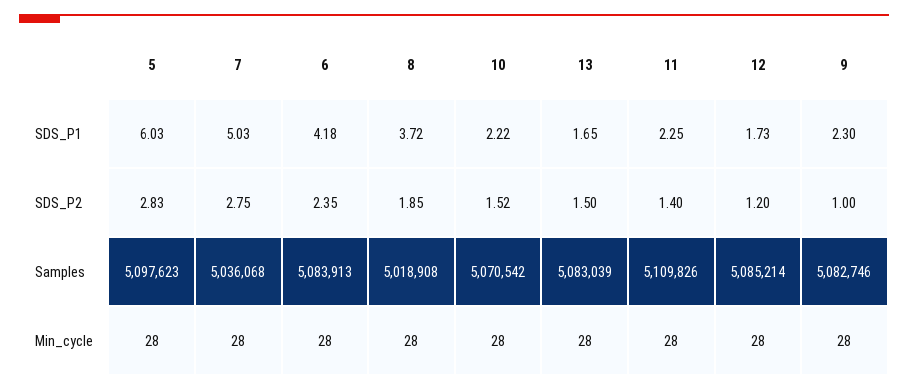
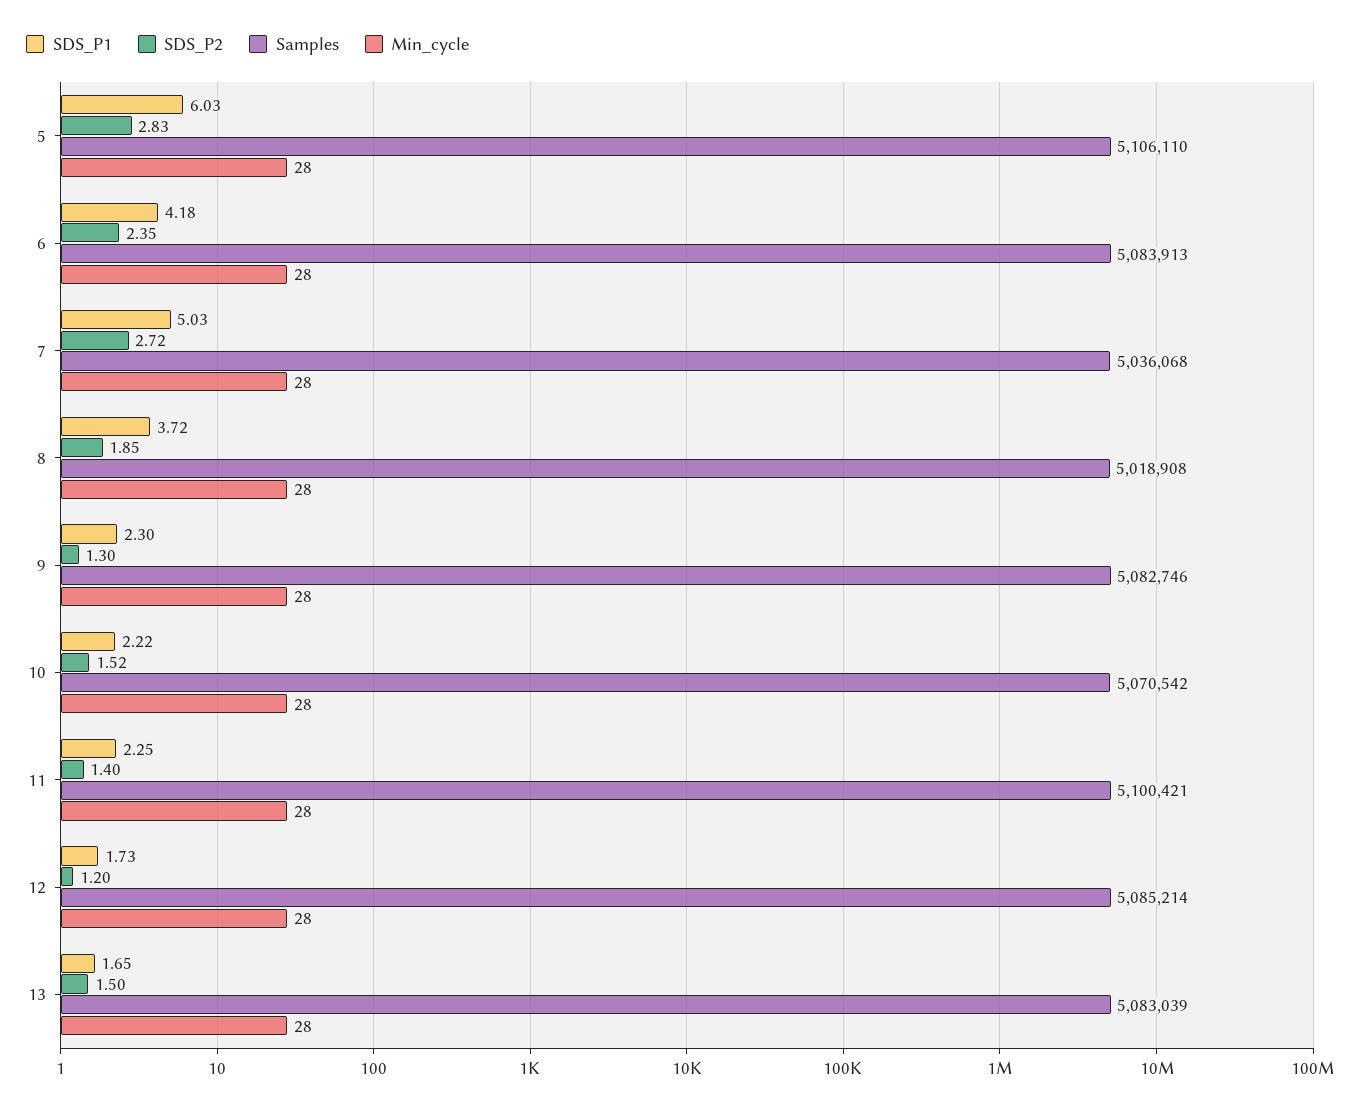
SDS_P2, 7: 2.75 -> 2.72
SDS_P2, 9: 1 -> 1.3
Samples, 5: 5097623 -> 5106110
Samples, 11: 5109826 -> 5100421

